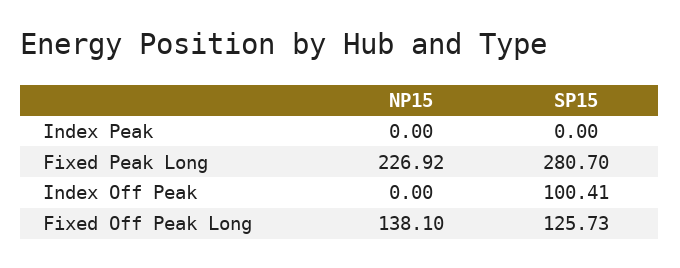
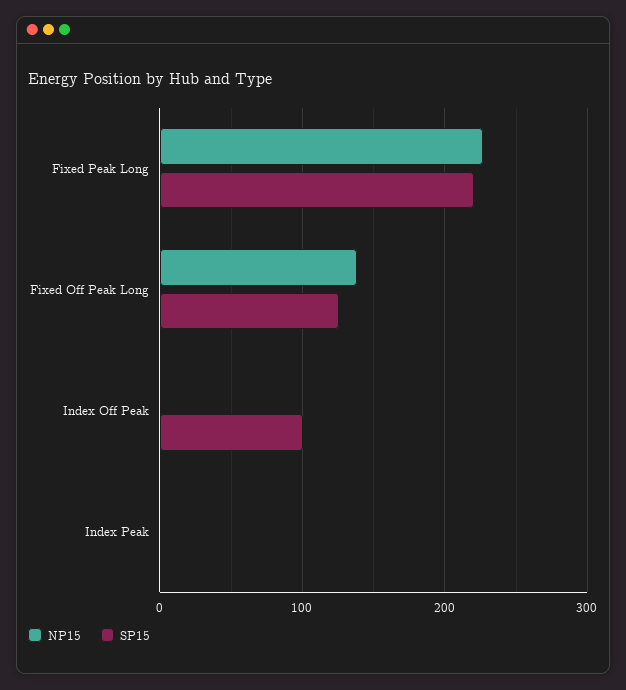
SP15, Fixed Peak Long: 280.7 -> 220

